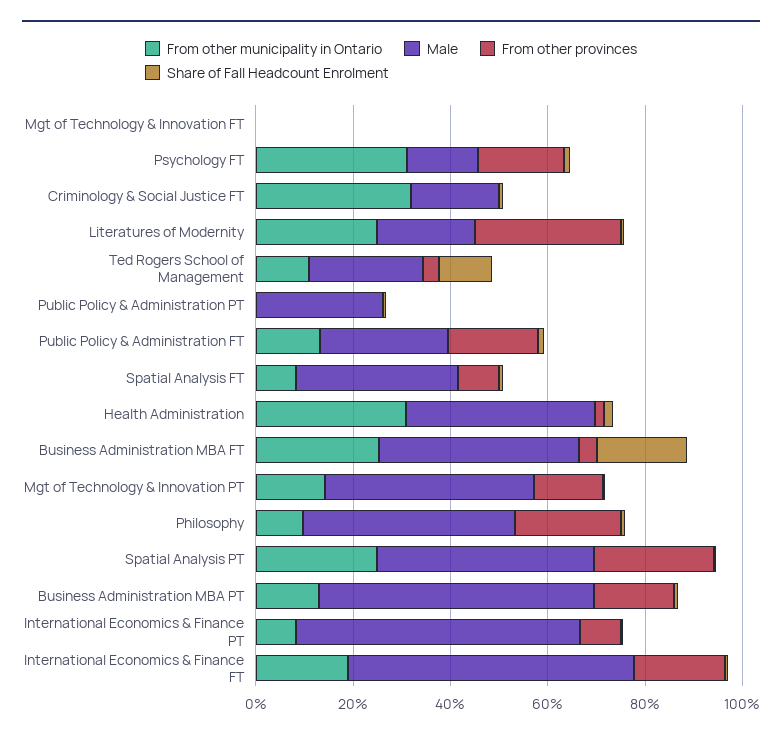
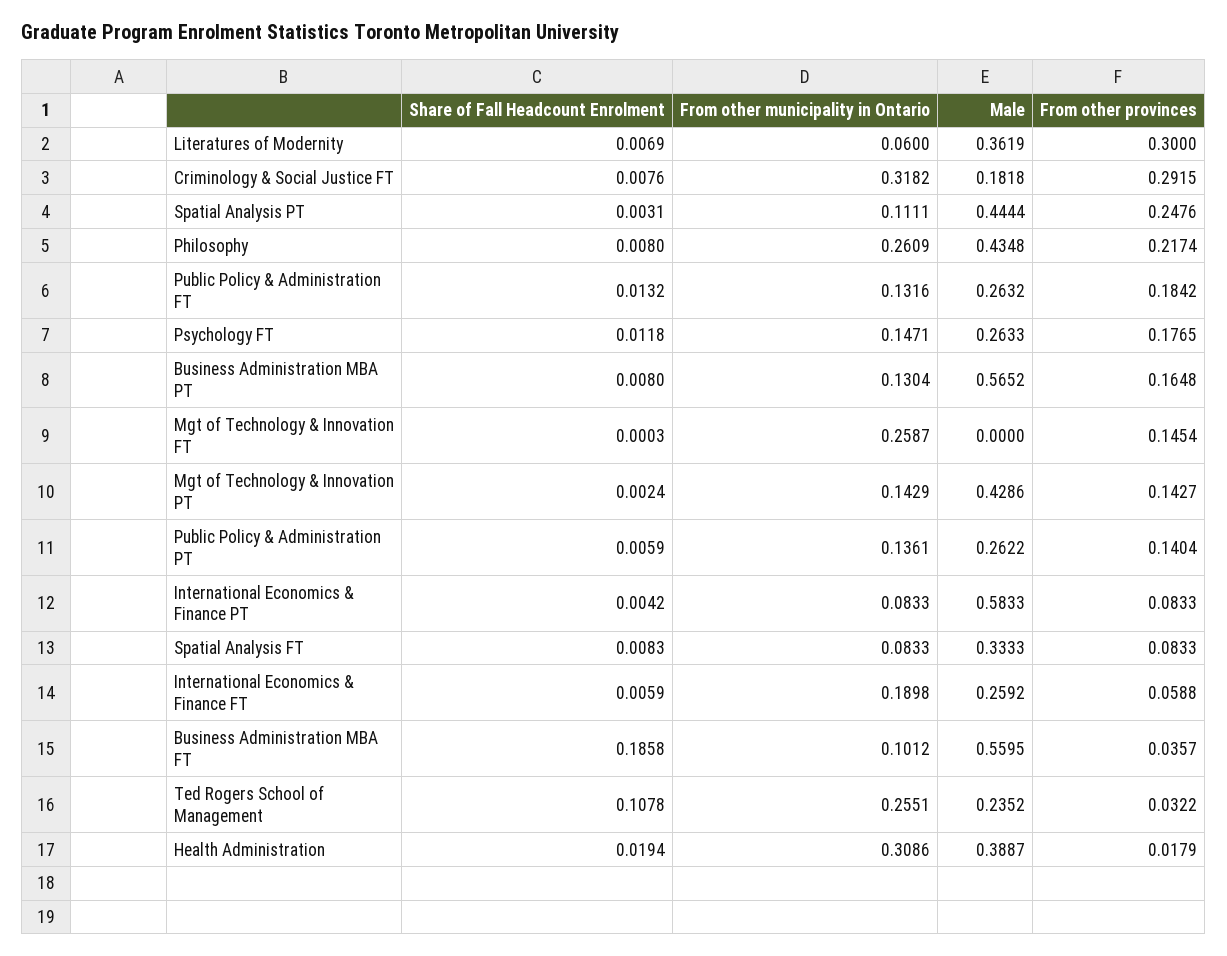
From other municipality in Ontario, Mgt of Technology & Innovation FT: 0 -> 0.2587
From other provinces, Mgt of Technology & Innovation FT: 0 -> 0.1454
From other municipality in Ontario, Psychology FT: 0.3 -> 0.1471
Male, Psychology FT: 0.15 -> 0.2633
From other provinces, Criminology & Social Justice FT: 0 -> 0.2915
From other municipality in Ontario, Literatures of Modernity: 0.25 -> 0.06
Male, Literatures of Modernity: 0.2 -> 0.3619
From other municipality in Ontario, Ted Rogers School of Management: 0.1 -> 0.2551
From other municipality in Ontario, Public Policy & Administration PT: 0 -> 0.1361
From other provinces, Public Policy & Administration PT: 0 -> 0.1404
From other municipality in Ontario, Business Administration MBA FT: 0.25 -> 0.1012
Male, Business Administration MBA FT: 0.4 -> 0.5595
From other municipality in Ontario, Philosophy: 0.1 -> 0.2609
From other municipality in Ontario, Spatial Analysis PT: 0.25 -> 0.1111
Male, International Economics & Finance FT: 0.6 -> 0.2592
From other provinces, International Economics & Finance FT: 0.2 -> 0.0588

